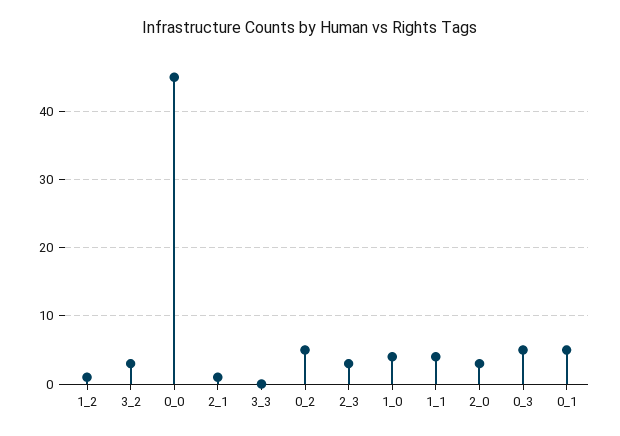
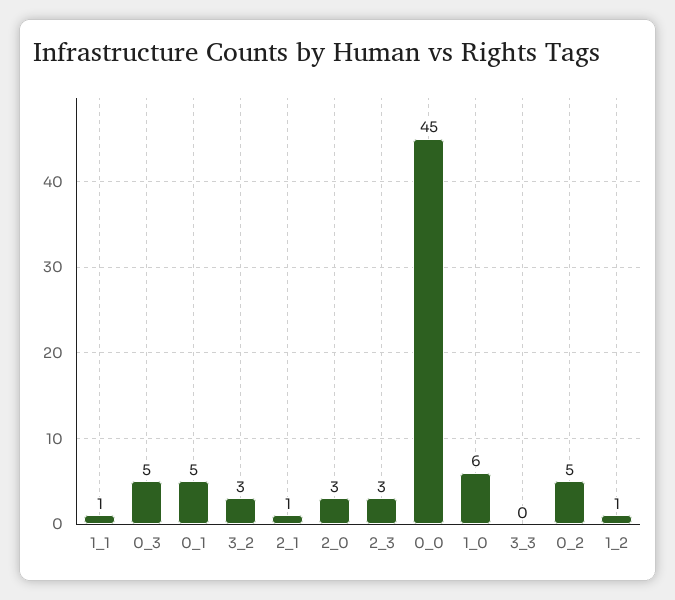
1_0: 4 -> 6
1_1: 4 -> 1

